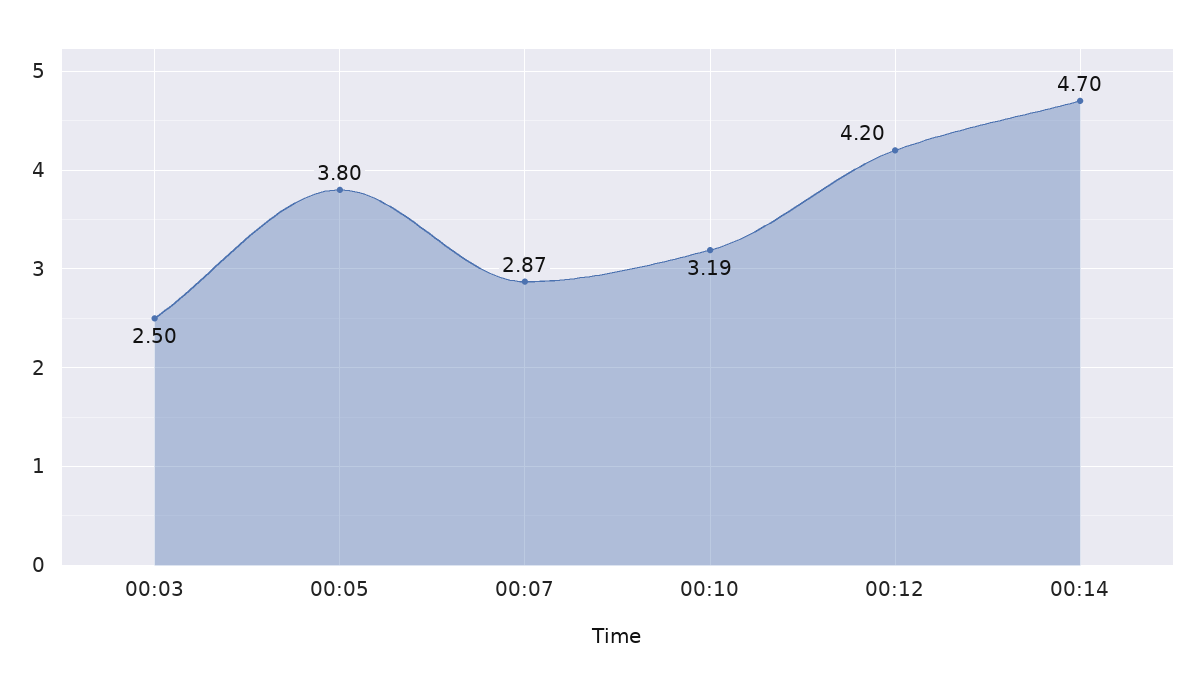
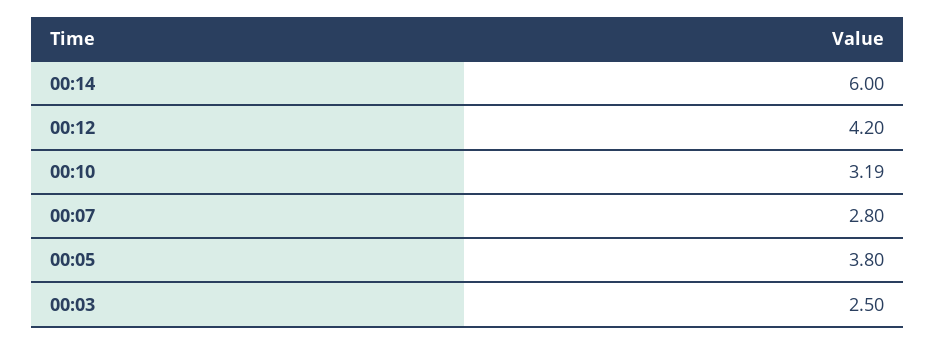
00:07: 2.87 -> 2.8
00:14: 4.7 -> 6

